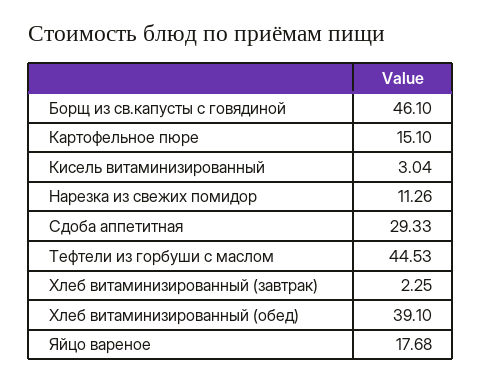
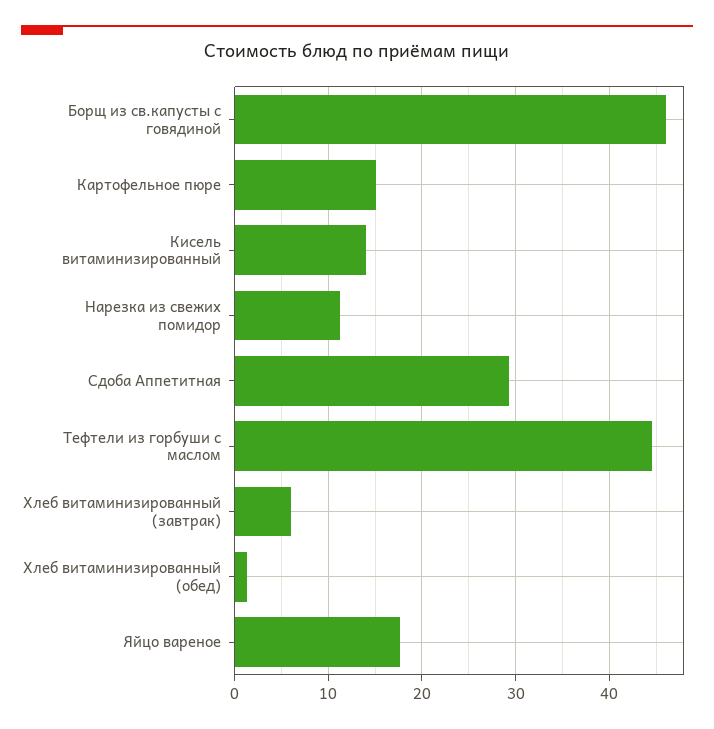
Кисель витаминизированный: 3.04 -> 14
Хлеб витаминизированный (завтрак): 2.25 -> 6
Хлеб витаминизированный (обед): 39.1 -> 1

